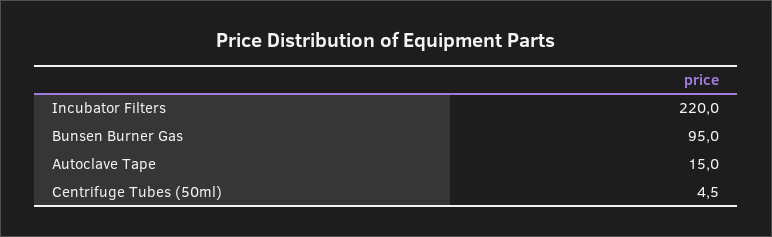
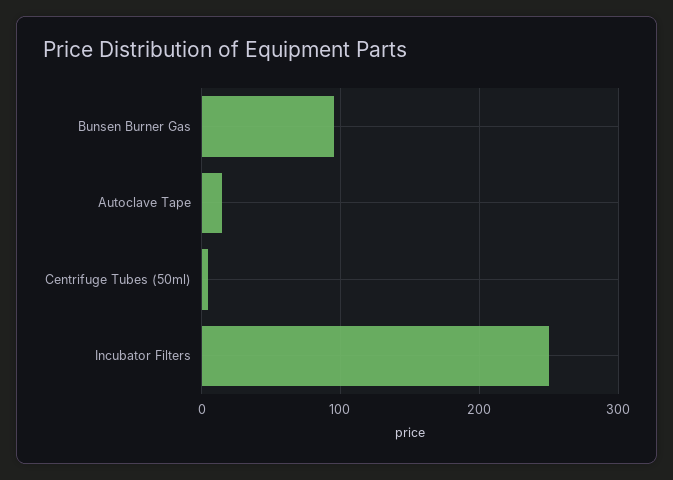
Incubator Filters: 220 -> 250

